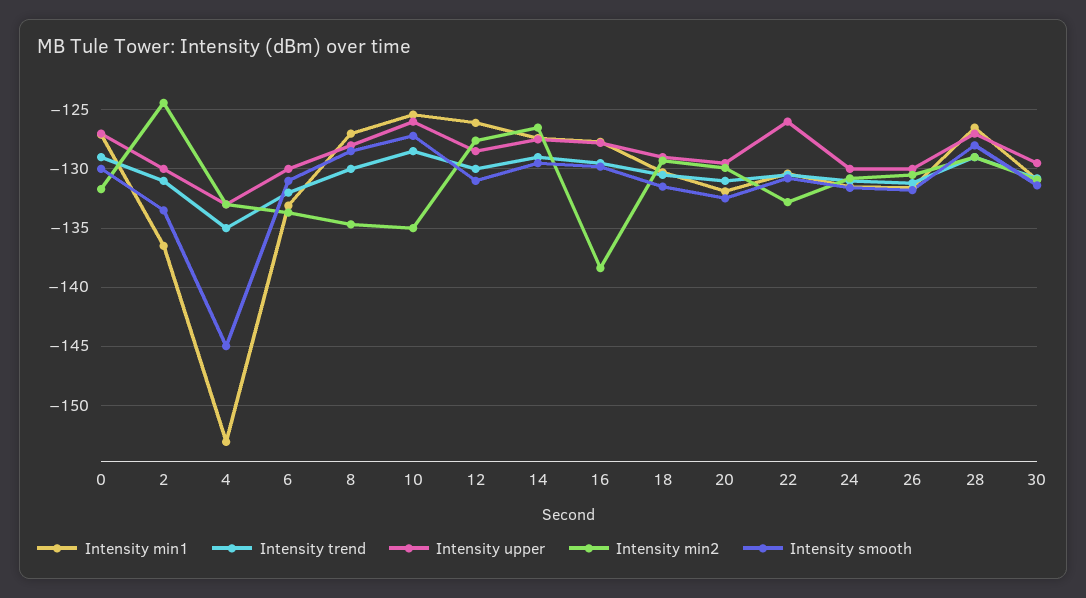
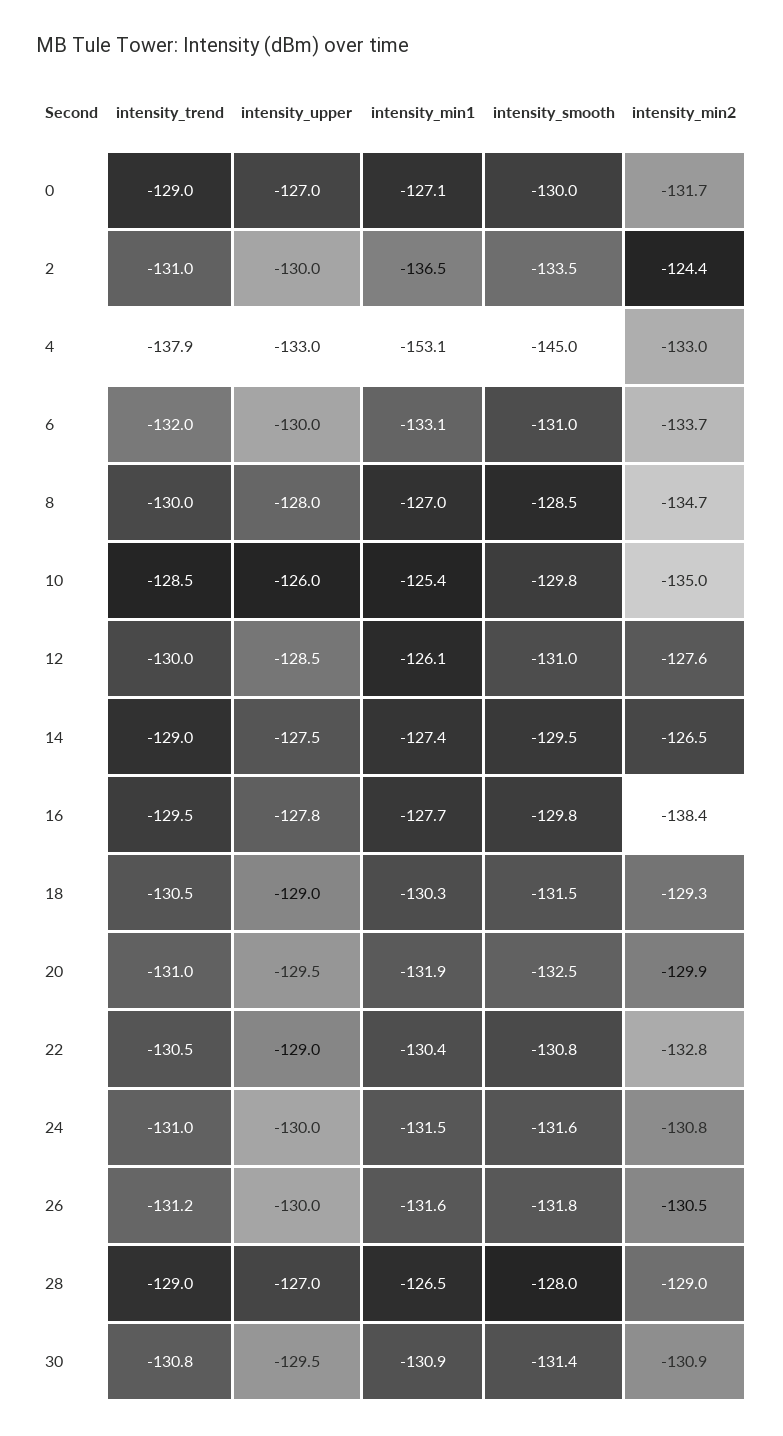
Intensity trend, 4: -135 -> -137.9
Intensity smooth, 10: -127 -> -129.8
Intensity upper, 22: -126 -> -129

